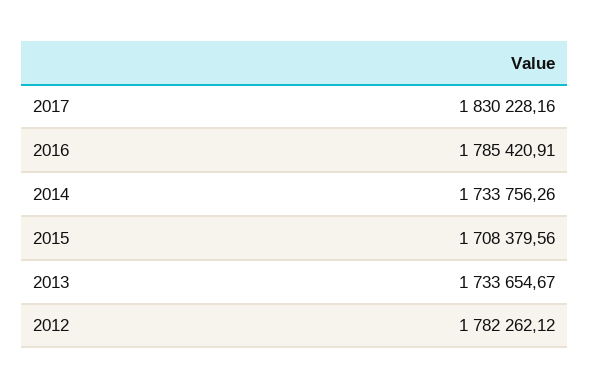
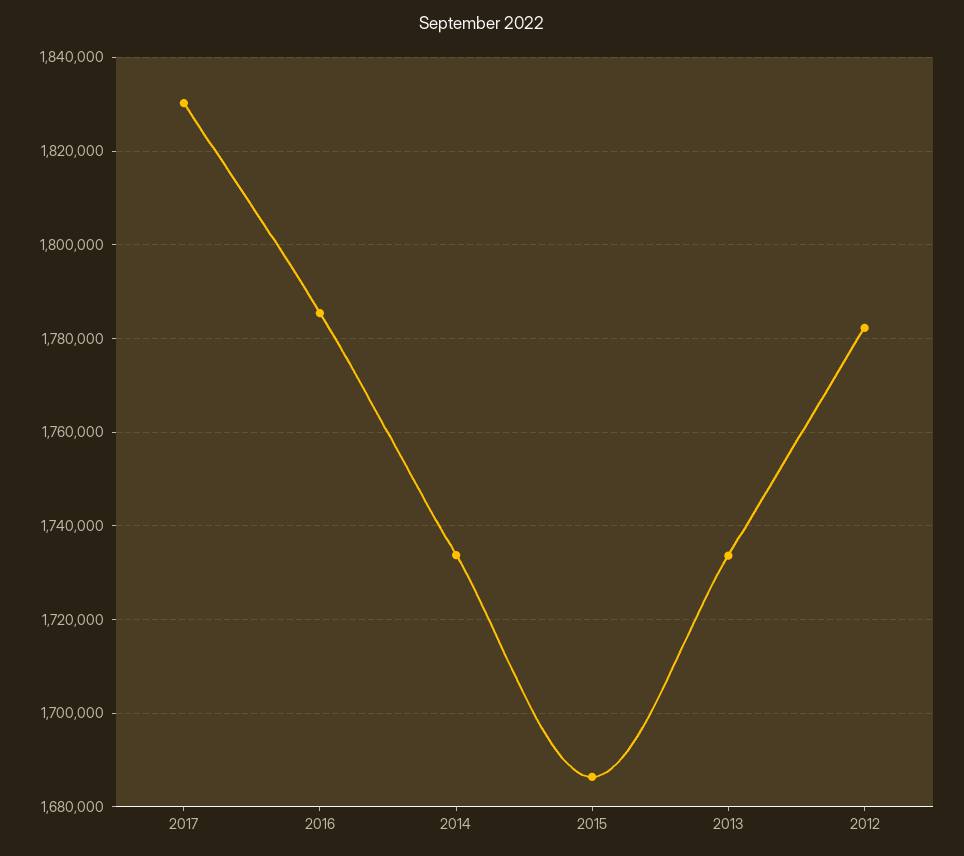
2015: 1708379.56 -> 1686000

